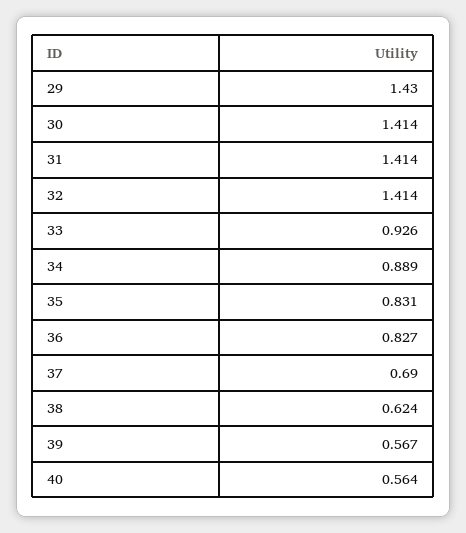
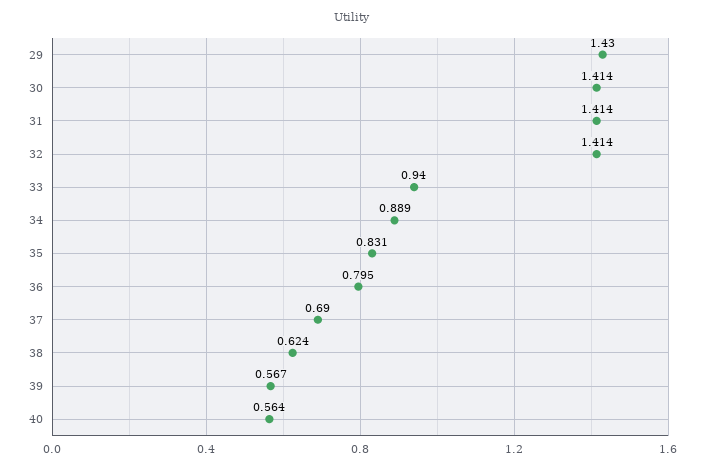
33: 0.926 -> 0.94
36: 0.827 -> 0.795

